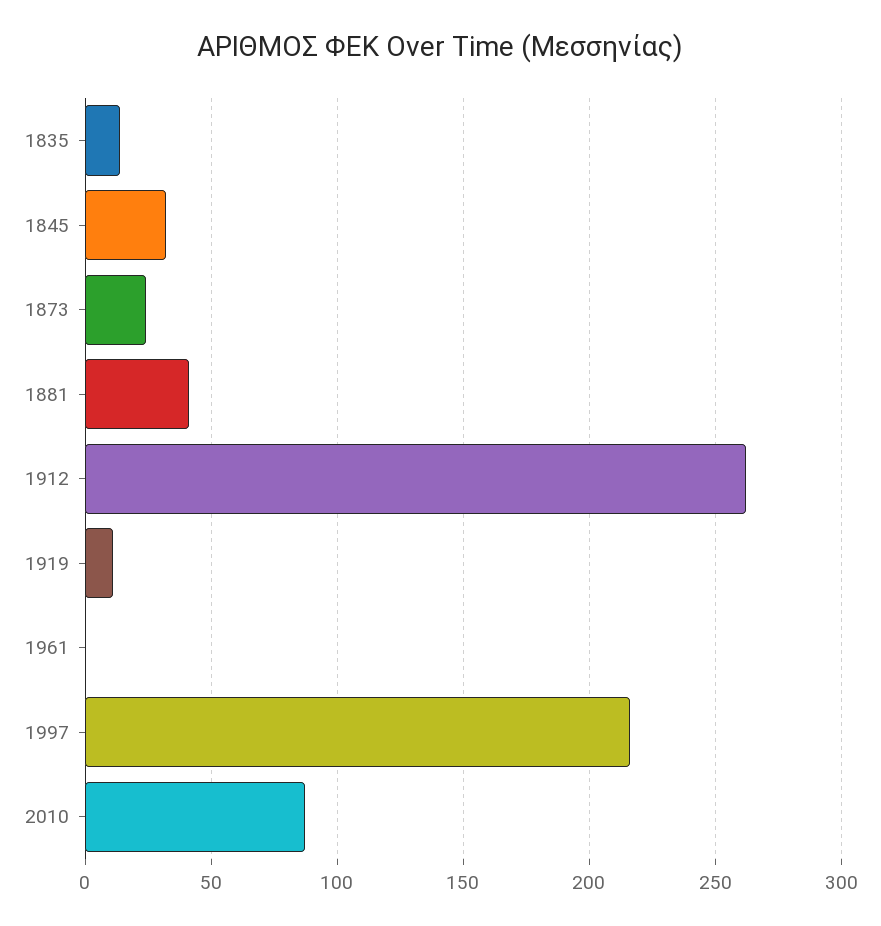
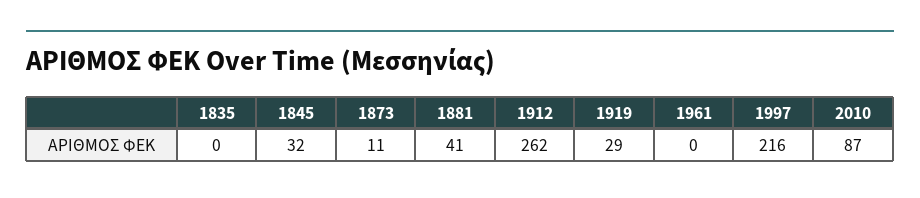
1835: 15 -> 0
1873: 25 -> 11
1919: 10 -> 29

